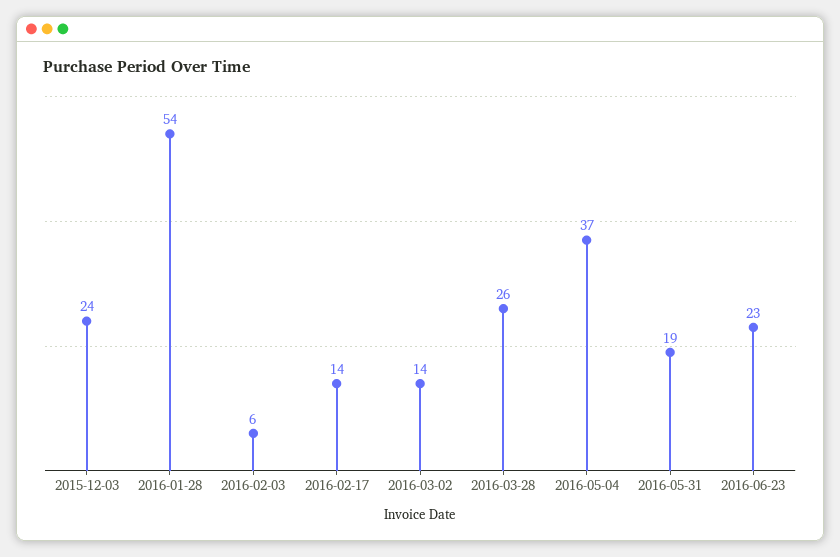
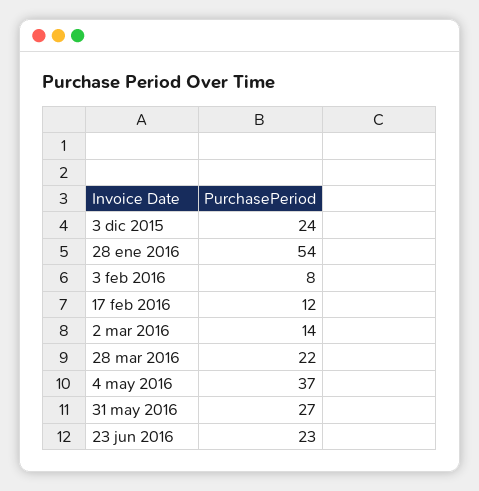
2016-02-03: 6 -> 8
2016-02-17: 14 -> 12
2016-03-28: 26 -> 22
2016-05-31: 19 -> 27

